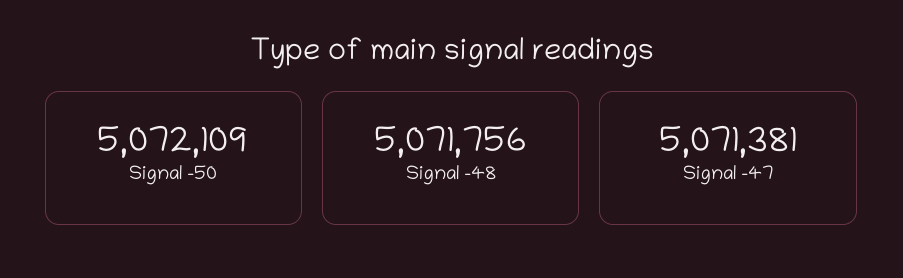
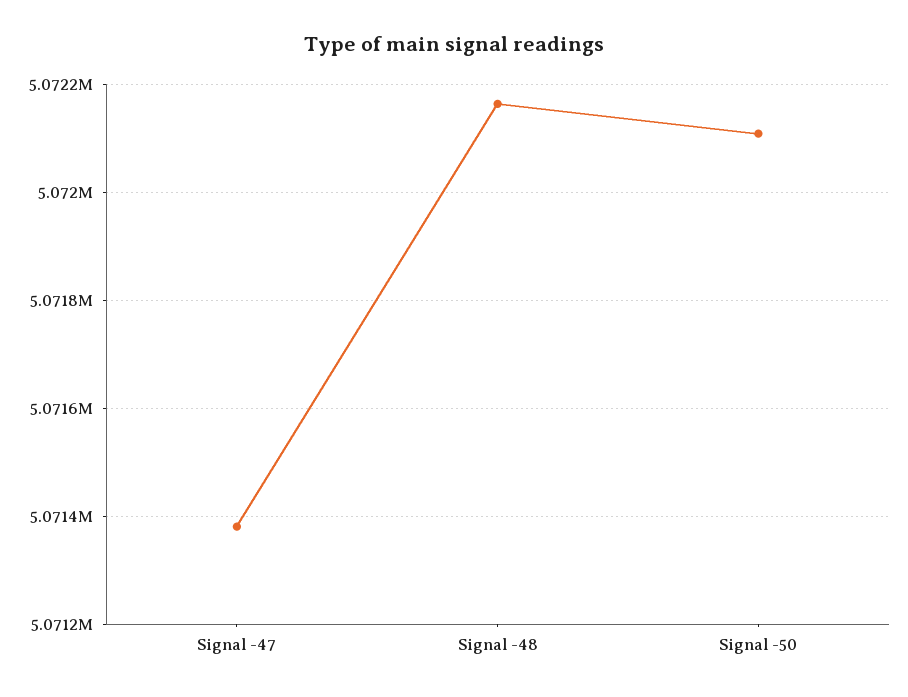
Signal -48: 5071756 -> 5072160

